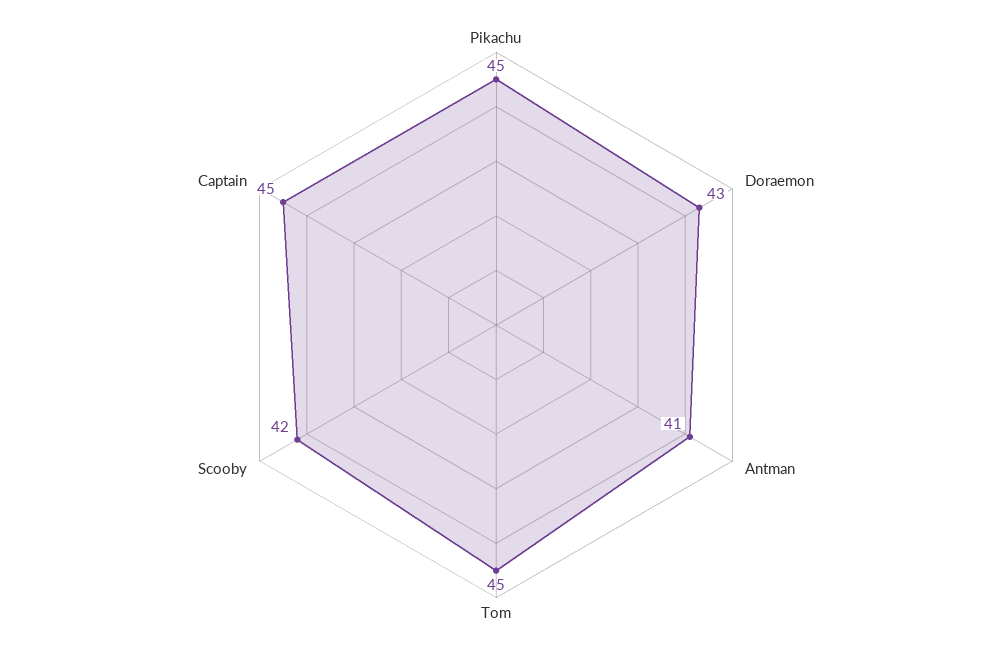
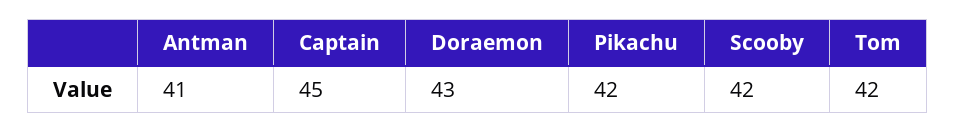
Pikachu: 45 -> 42
Tom: 45 -> 42

